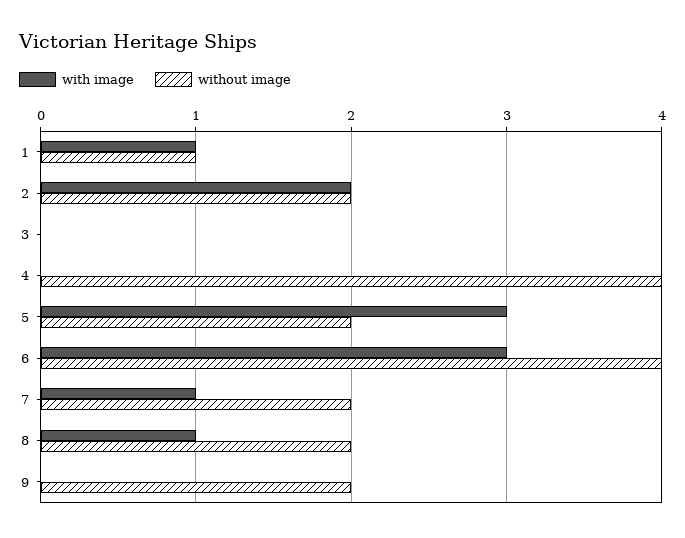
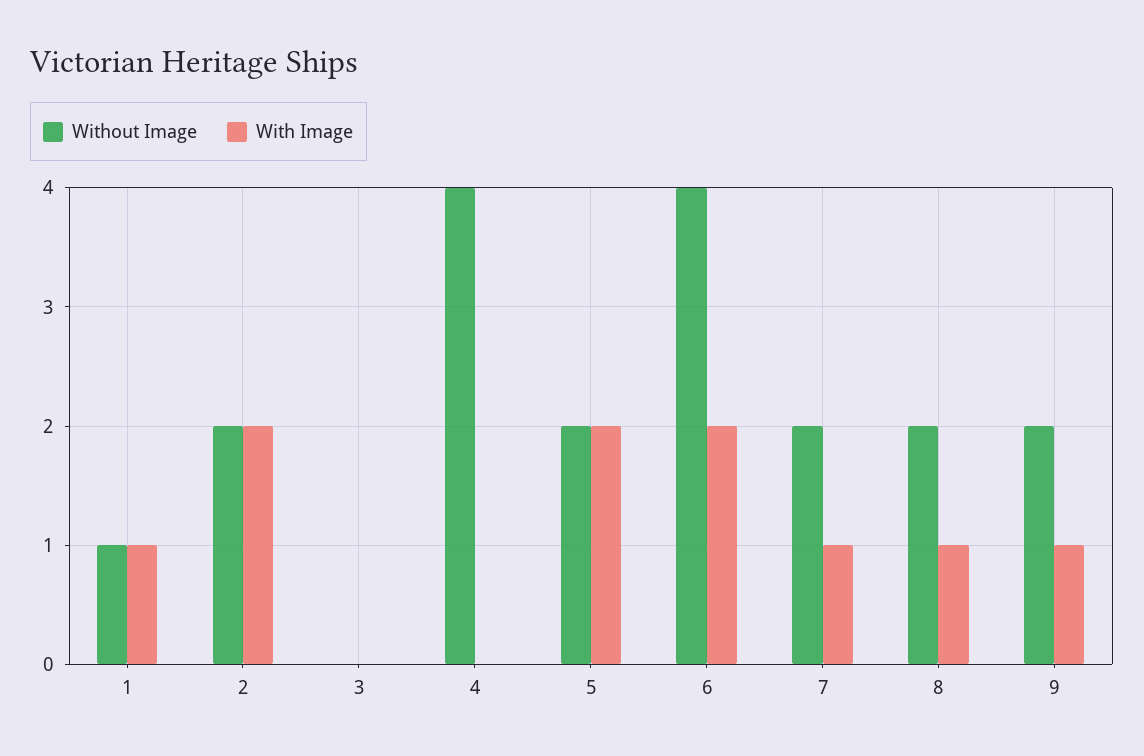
with image, 5: 3 -> 2
with image, 6: 3 -> 2
with image, 9: 0 -> 1

